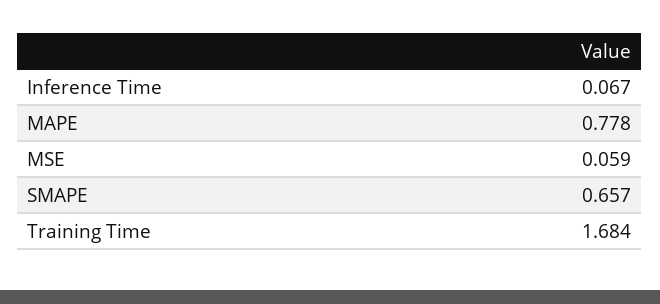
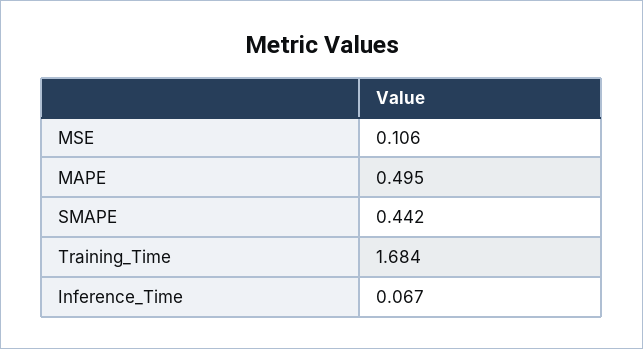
MAPE: 0.778 -> 0.495
MSE: 0.059 -> 0.106
SMAPE: 0.657 -> 0.442

